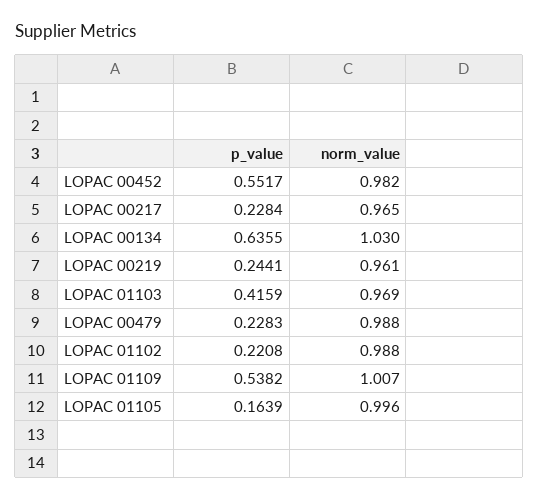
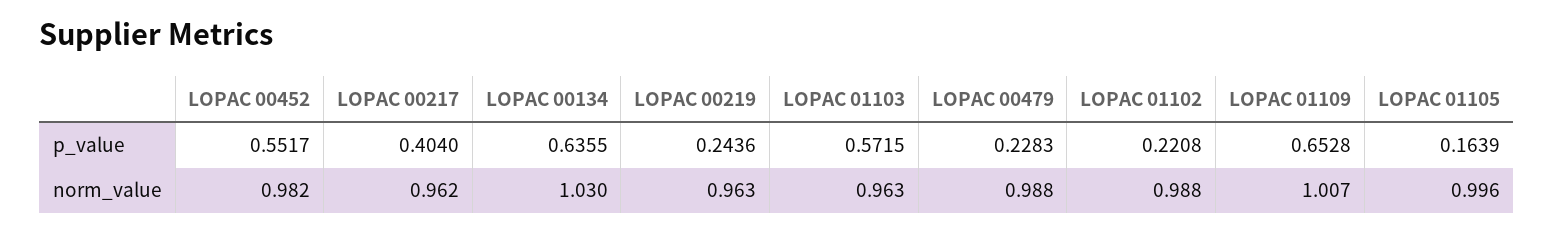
p_value, LOPAC 00217: 0.2284 -> 0.404
norm_value, LOPAC 00217: 0.965 -> 0.962
p_value, LOPAC 00219: 0.2441 -> 0.2436
norm_value, LOPAC 00219: 0.961 -> 0.963
p_value, LOPAC 01103: 0.4159 -> 0.5715
norm_value, LOPAC 01103: 0.969 -> 0.963
p_value, LOPAC 01109: 0.5382 -> 0.6528

